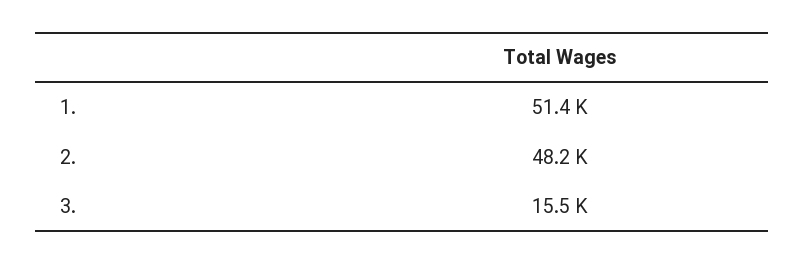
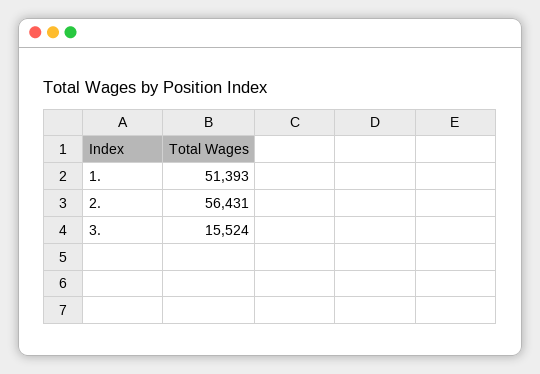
2.: 48200 -> 56431

